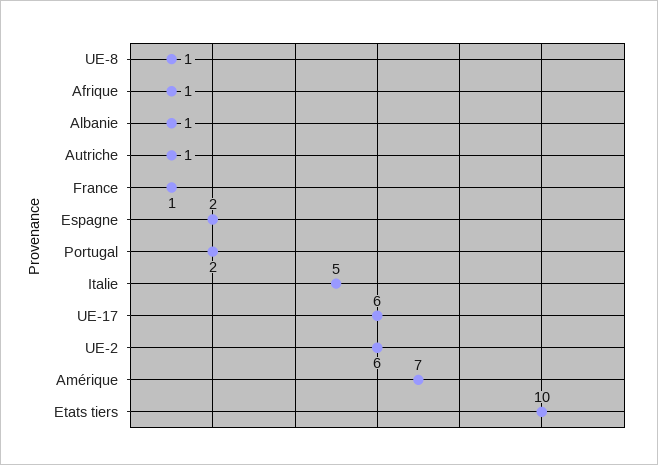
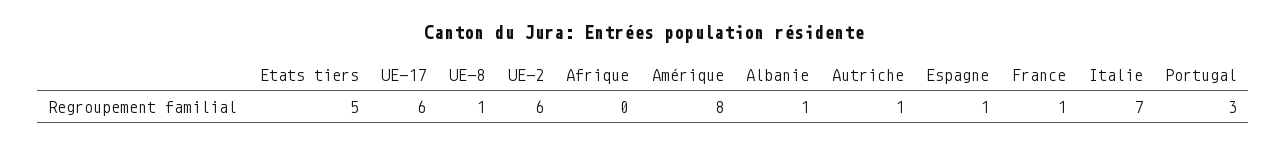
Afrique: 1 -> 0
Espagne: 2 -> 1
Portugal: 2 -> 3
Italie: 5 -> 7
Amérique: 7 -> 8
Etats tiers: 10 -> 5

